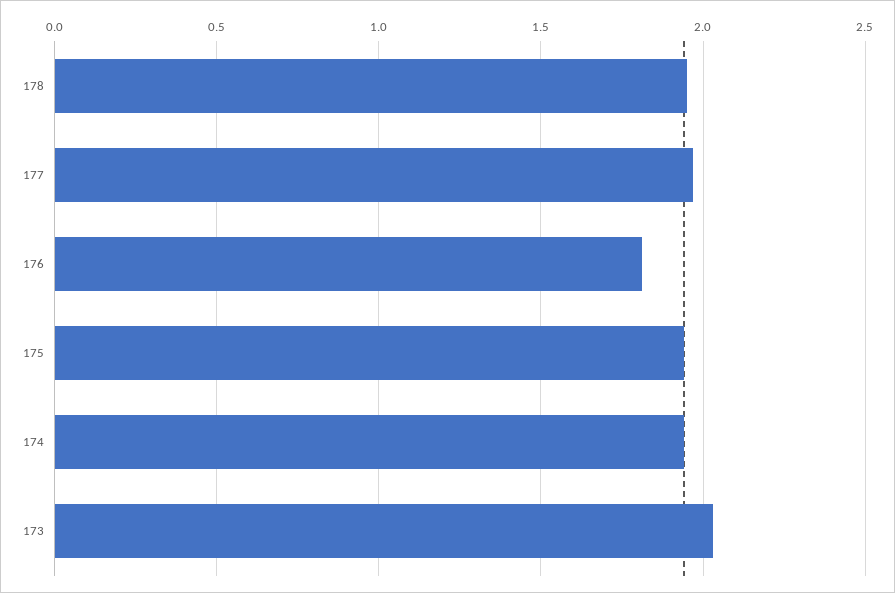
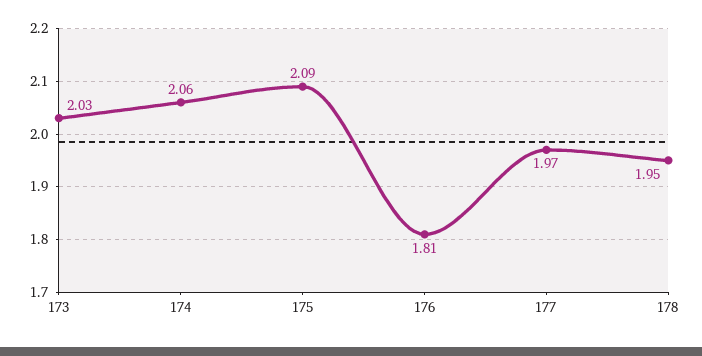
175: 1.95 -> 2.09
174: 1.95 -> 2.06

